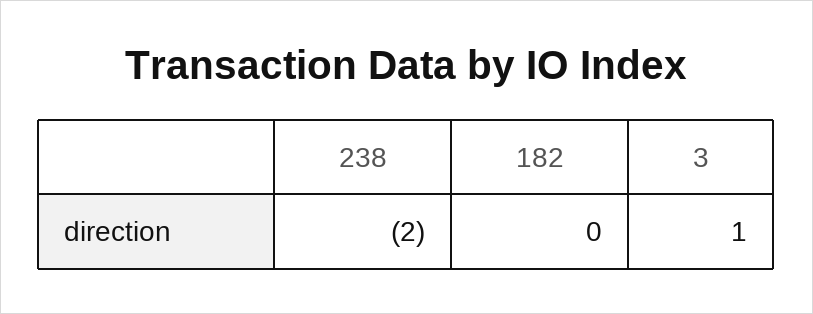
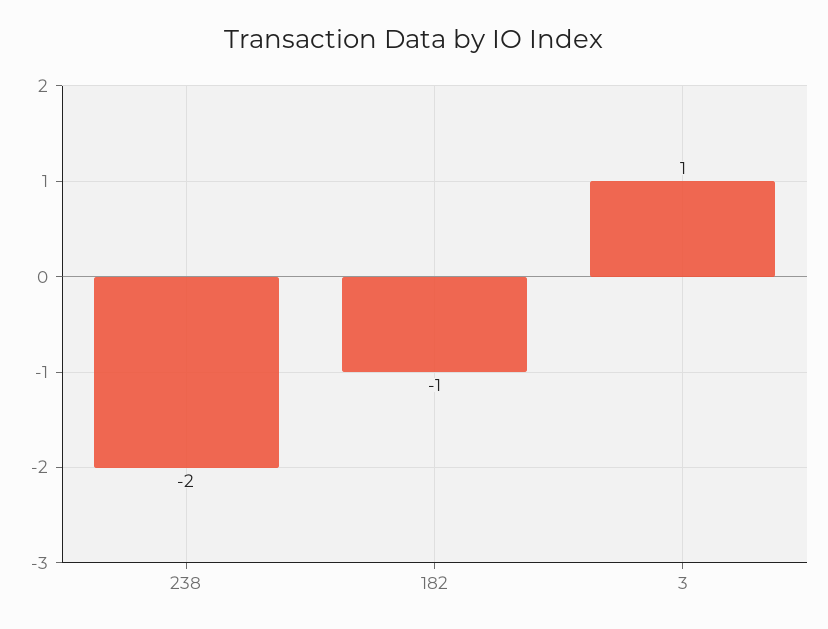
182: 0 -> -1

